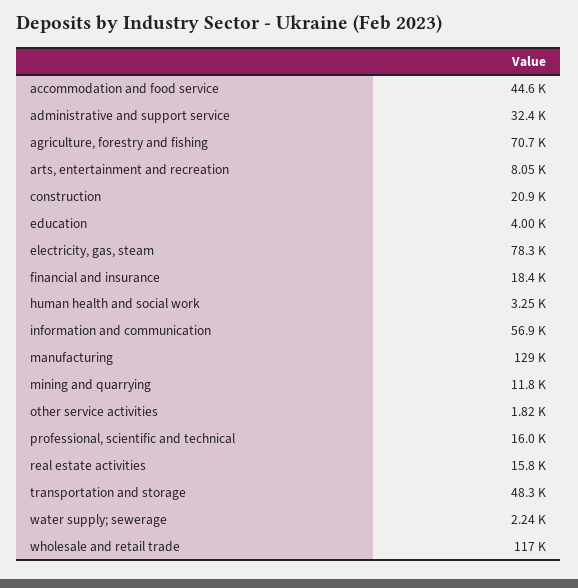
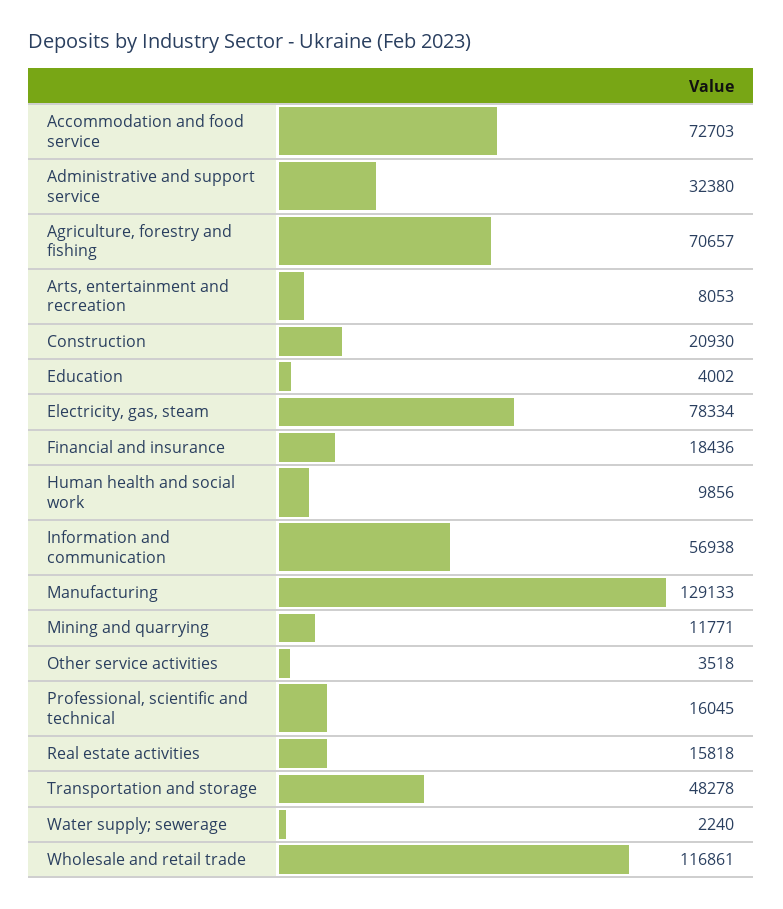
accommodation and food service: 44600 -> 72703
human health and social work: 3250 -> 9856
other service activities: 1820 -> 3518

